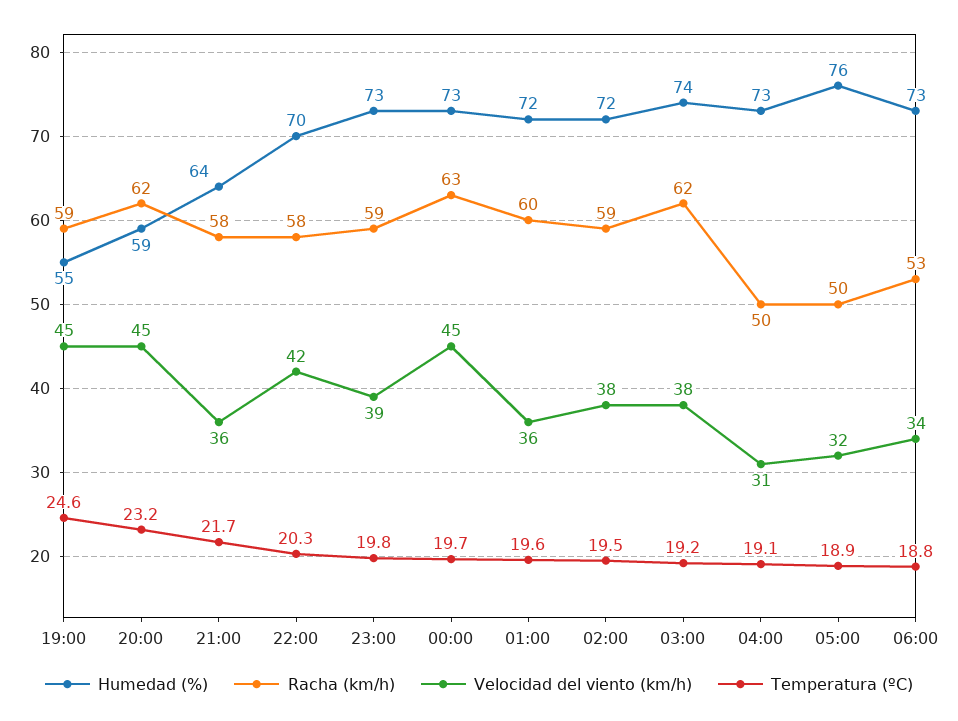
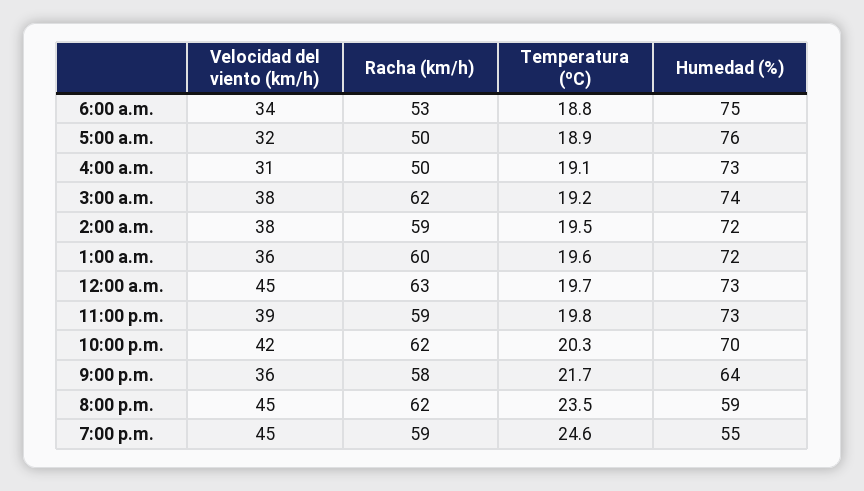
Temperatura (ºC), 20:00: 23.2 -> 23.5
Racha (km/h), 22:00: 58 -> 62
Humedad (%), 06:00: 73 -> 75

